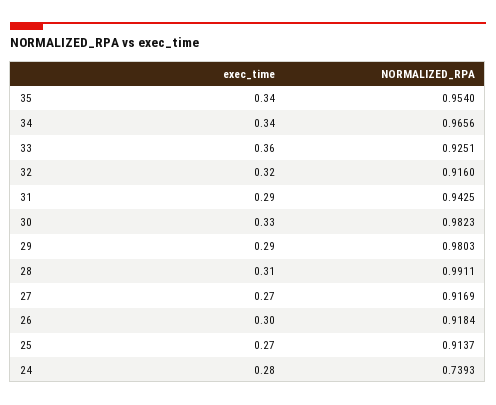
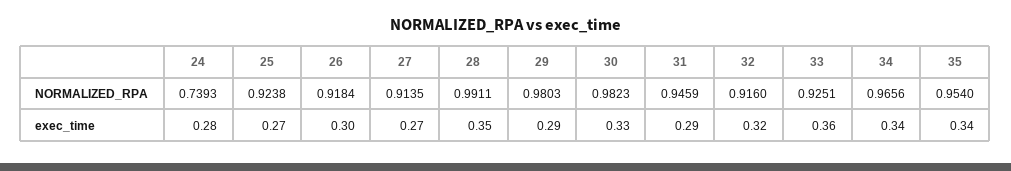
NORMALIZED_RPA, 31: 0.9425 -> 0.9459
exec_time, 28: 0.31 -> 0.35
NORMALIZED_RPA, 27: 0.9169 -> 0.9135
NORMALIZED_RPA, 25: 0.9137 -> 0.9238

